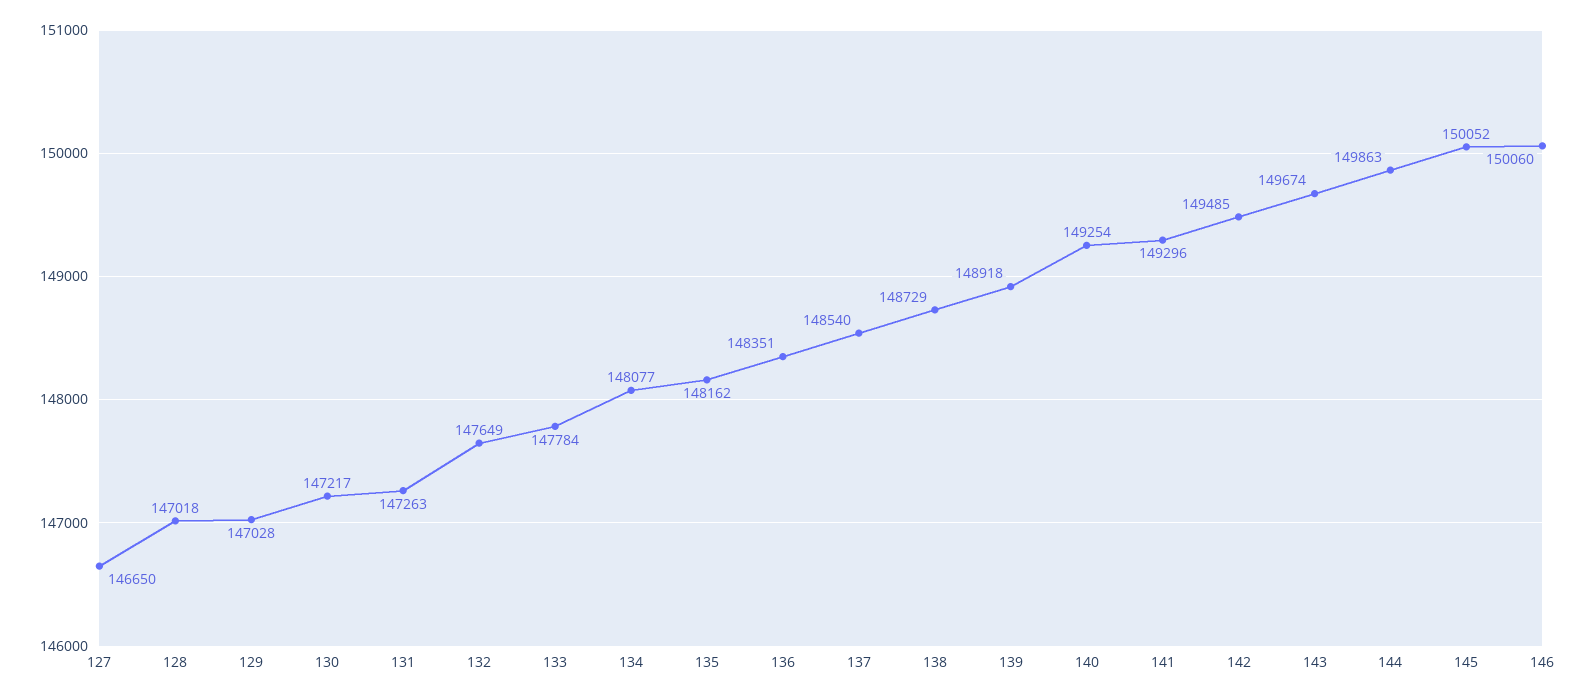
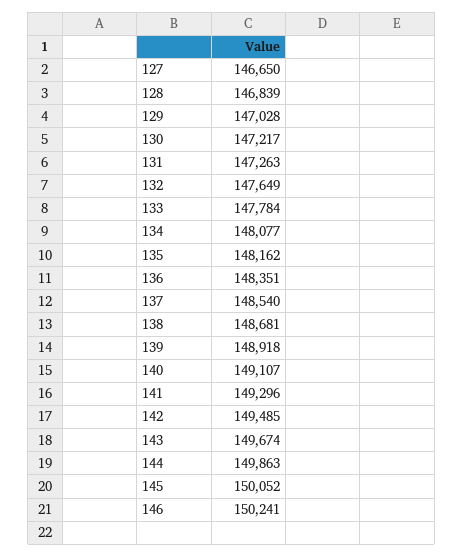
128: 147018 -> 146839
138: 148729 -> 148681
140: 149254 -> 149107
146: 150060 -> 150241

